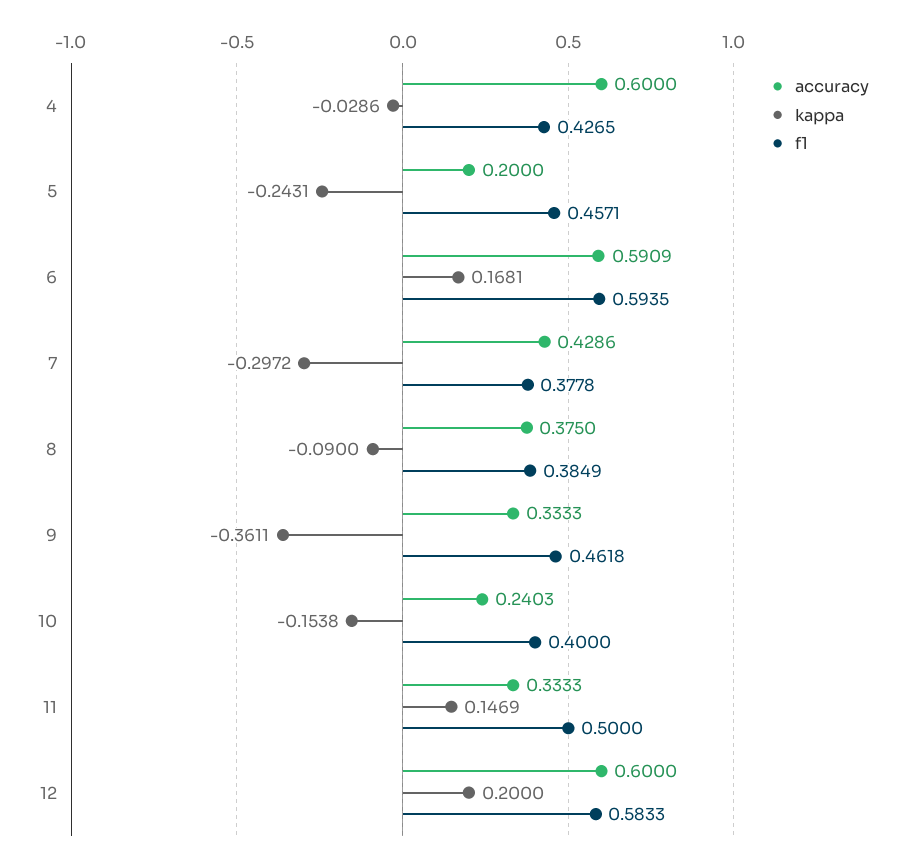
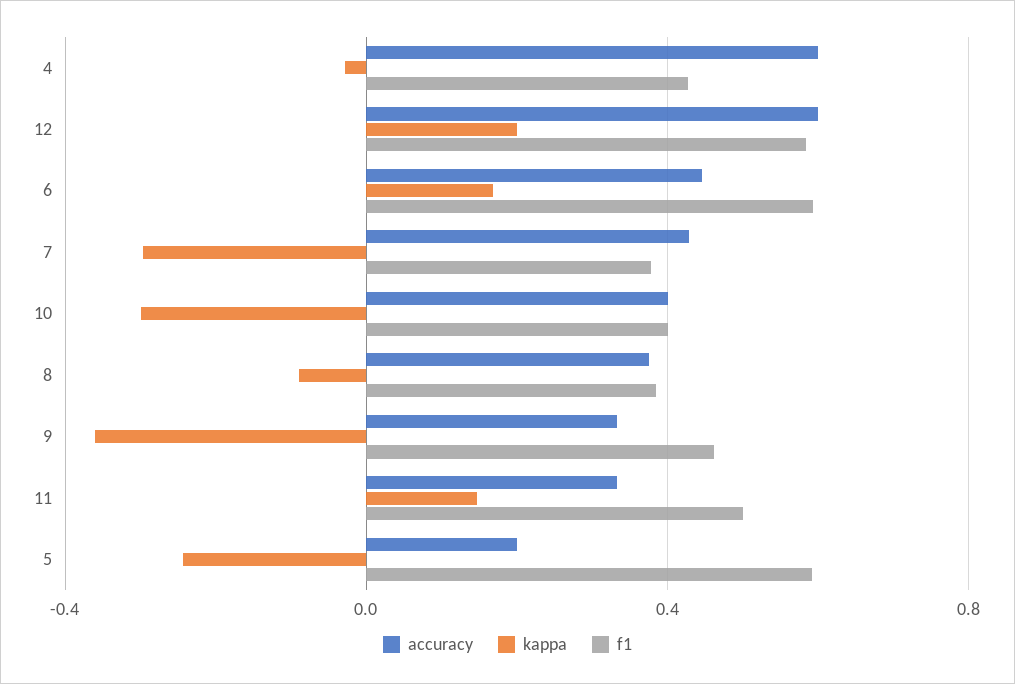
f1, 5: 0.4571 -> 0.6
accuracy, 6: 0.5909 -> 0.45
accuracy, 10: 0.2403 -> 0.4
kappa, 10: -0.1538 -> -0.3

